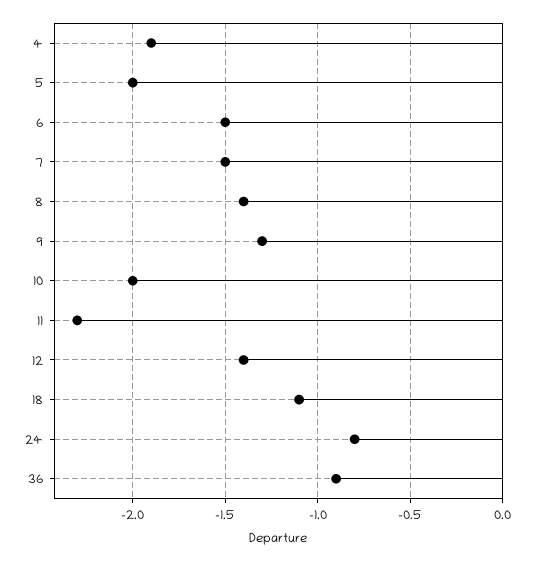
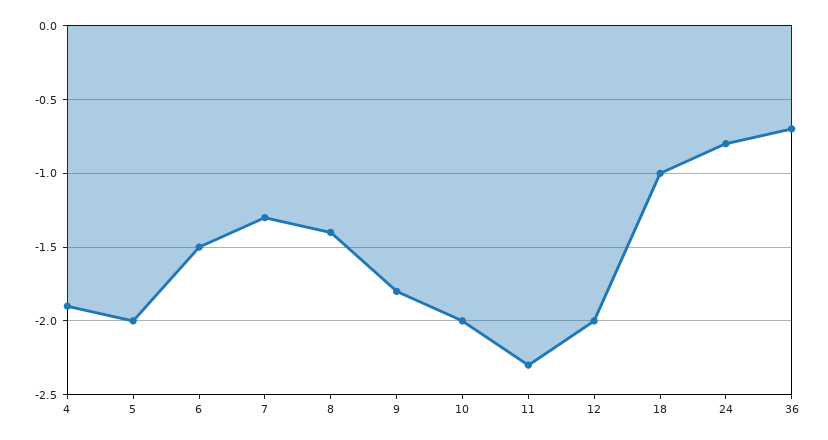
7: -1.5 -> -1.3
9: -1.3 -> -1.8
12: -1.4 -> -2
18: -1.1 -> -1
36: -0.9 -> -0.7

